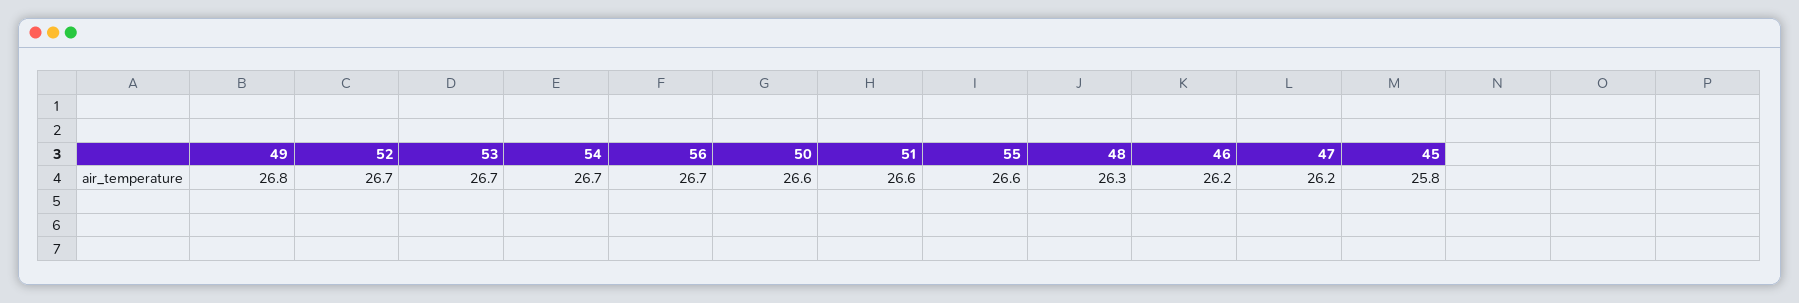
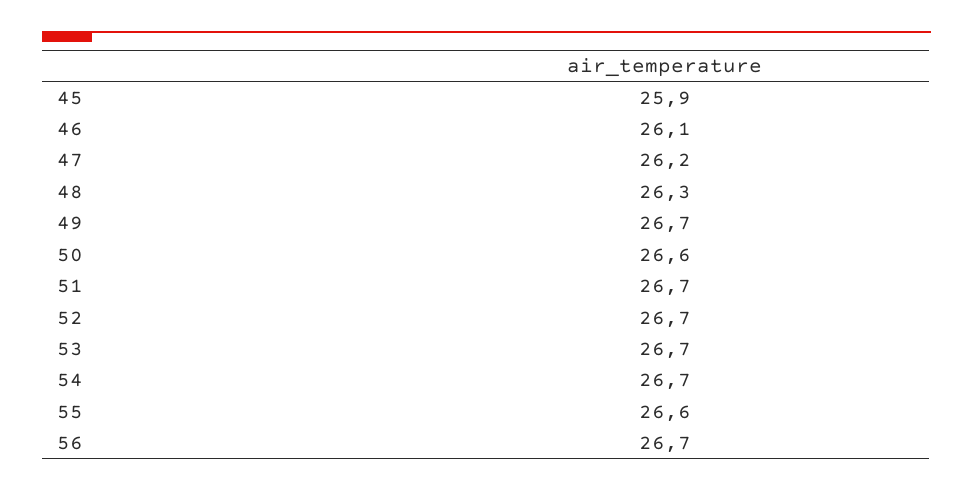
49: 26.8 -> 26.7
51: 26.6 -> 26.7
46: 26.2 -> 26.1
45: 25.8 -> 25.9

